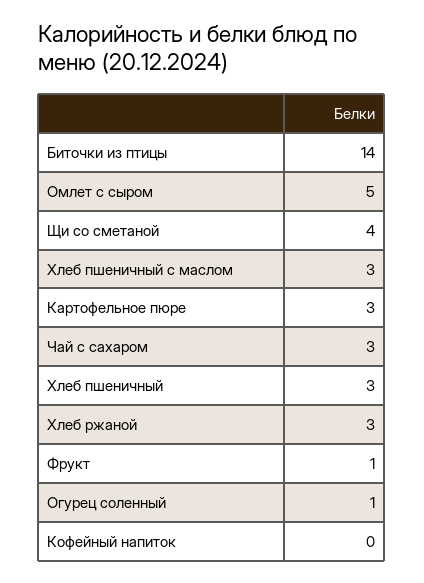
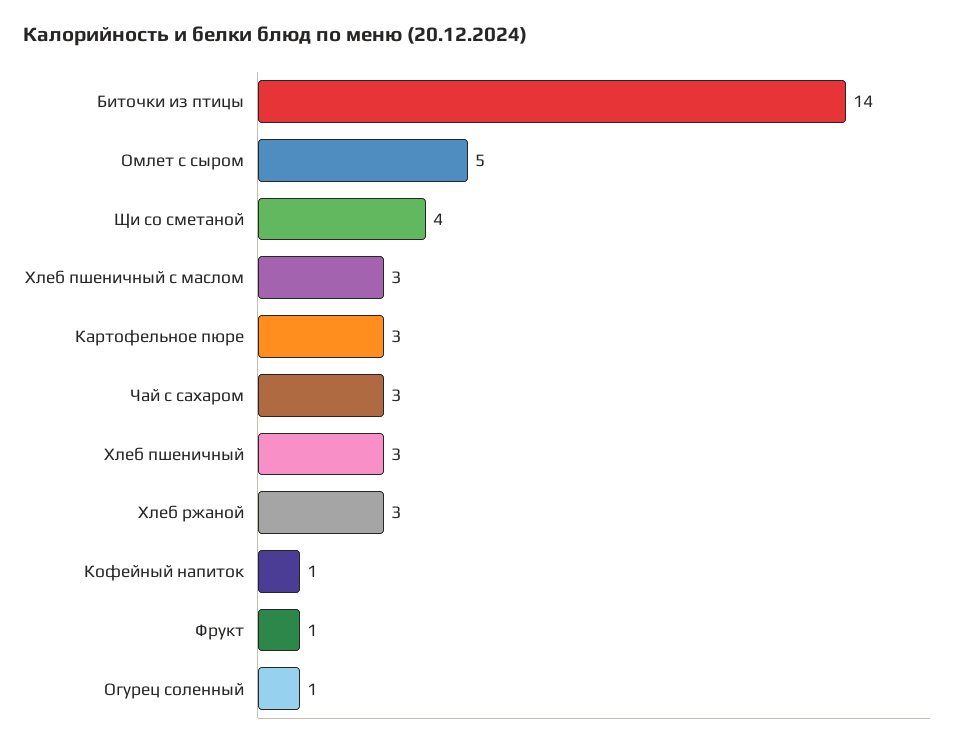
Кофейный напиток: 0 -> 1

